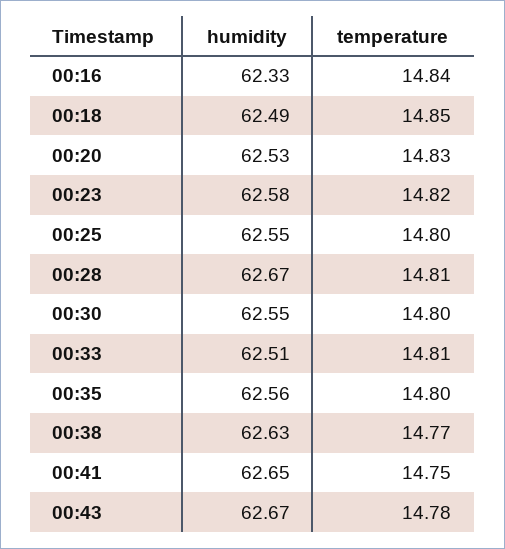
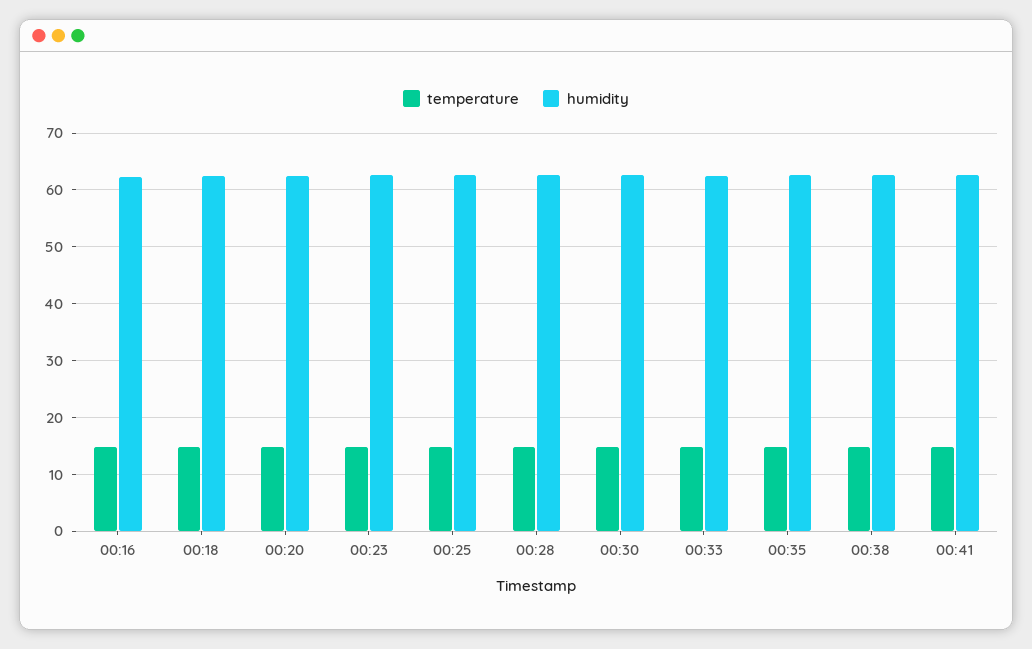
humidity, 00:43: 62.67 -> none
temperature, 00:43: 14.78 -> none

